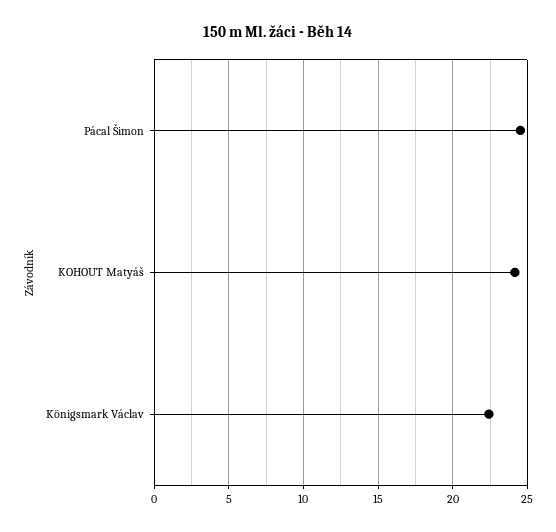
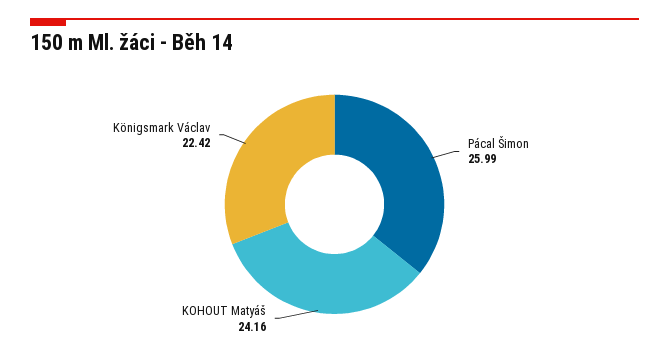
Pácal Šimon: 24.5 -> 25.99

